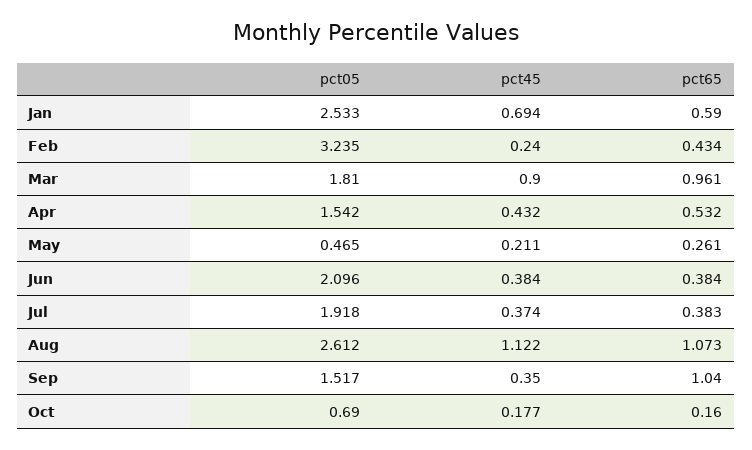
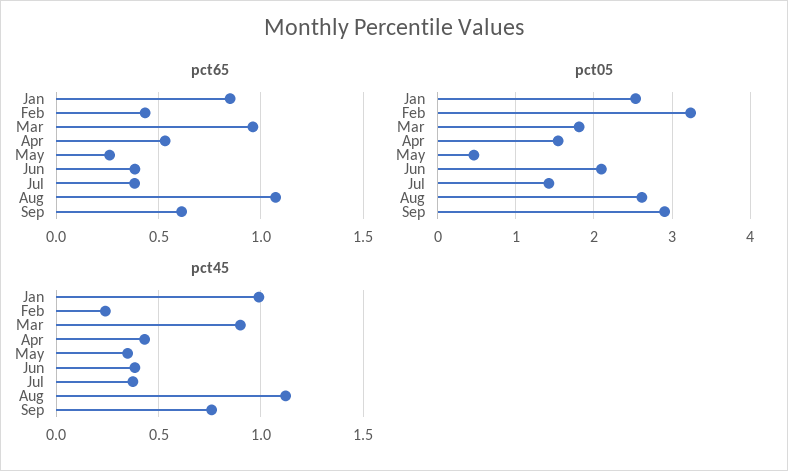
pct45, Jan: 0.694 -> 1
pct65, Jan: 0.59 -> 0.85
pct45, May: 0.211 -> 0.35
pct05, Jul: 1.918 -> 1.4
pct05, Sep: 1.517 -> 2.9
pct45, Sep: 0.35 -> 0.75
pct65, Sep: 1.04 -> 0.6
pct05, Oct: 0.69 -> none
pct45, Oct: 0.177 -> none
pct65, Oct: 0.16 -> none

